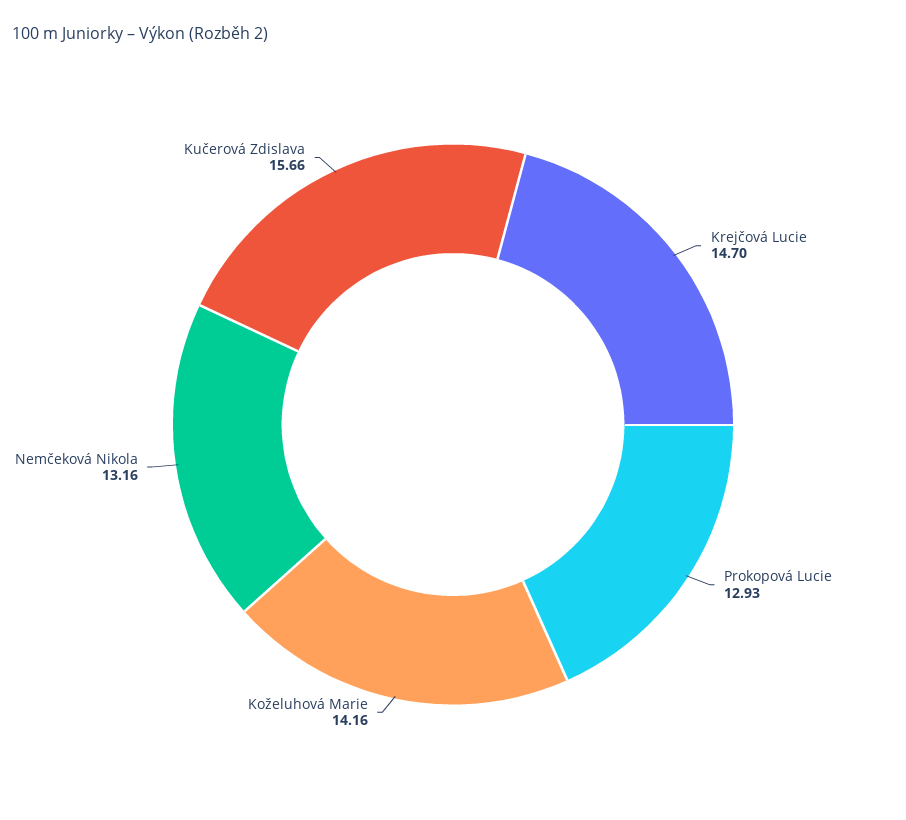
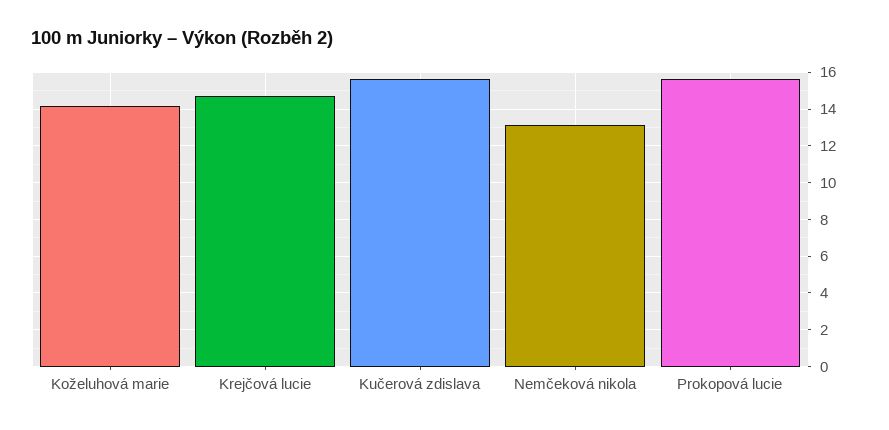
Prokopová Lucie: 12.93 -> 15.5

